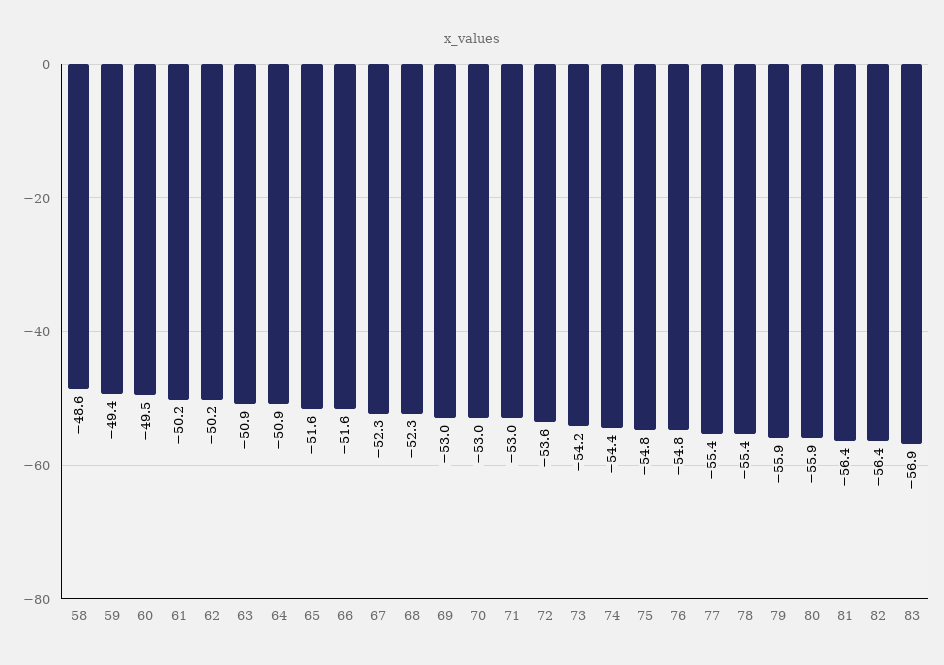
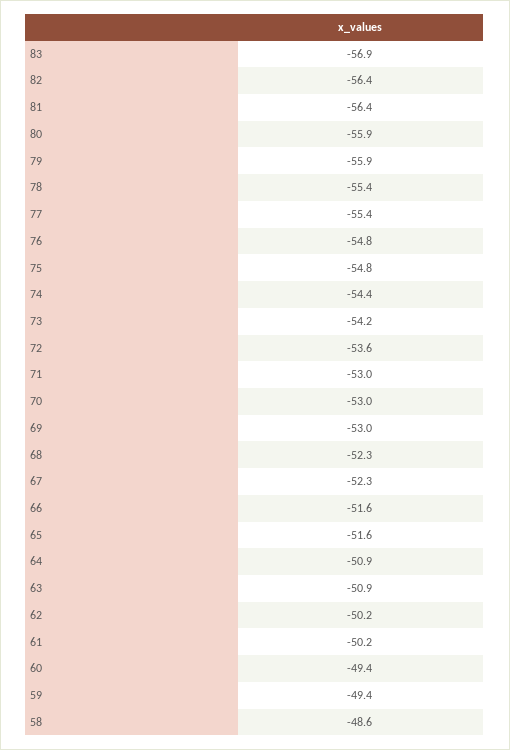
60: -49.5 -> -49.4

